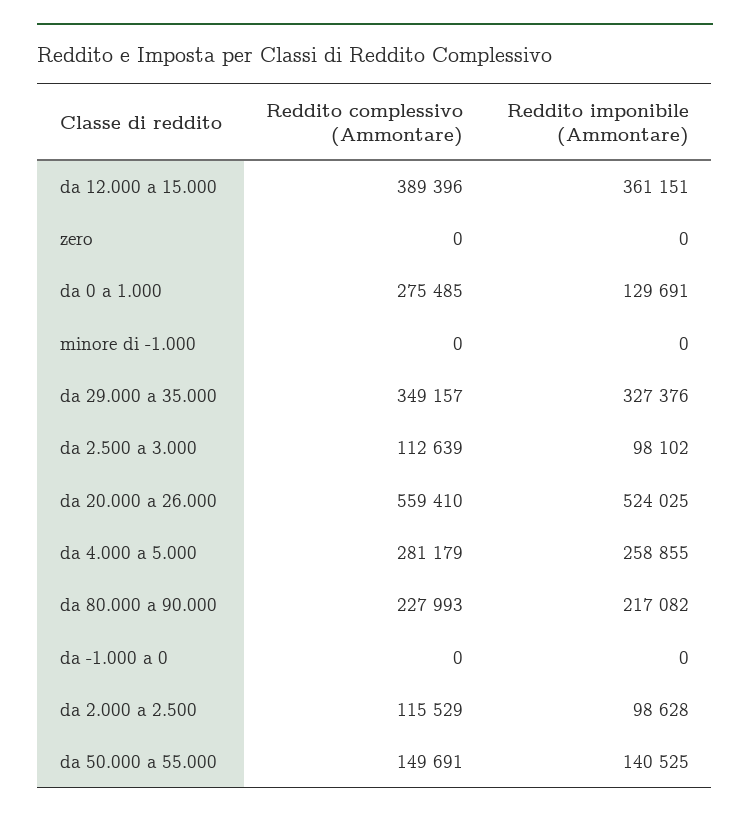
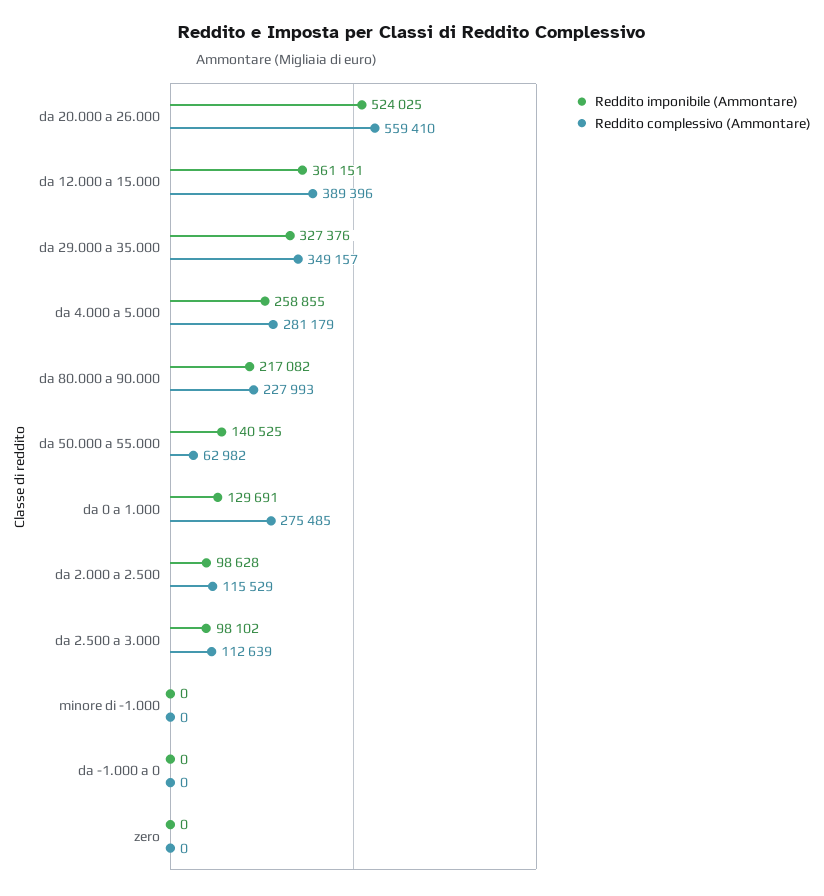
Reddito complessivo (Ammontare), da 50.000 a 55.000: 149691 -> 62982

